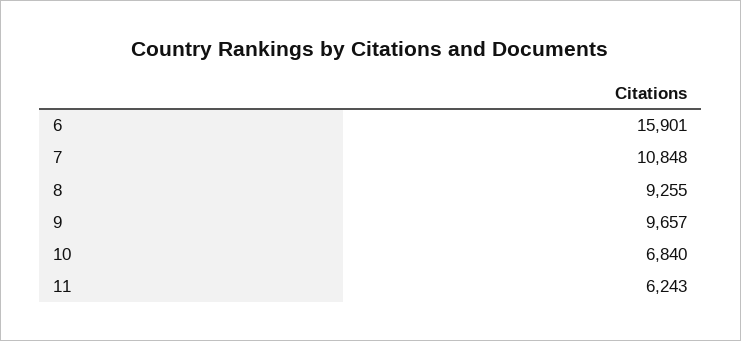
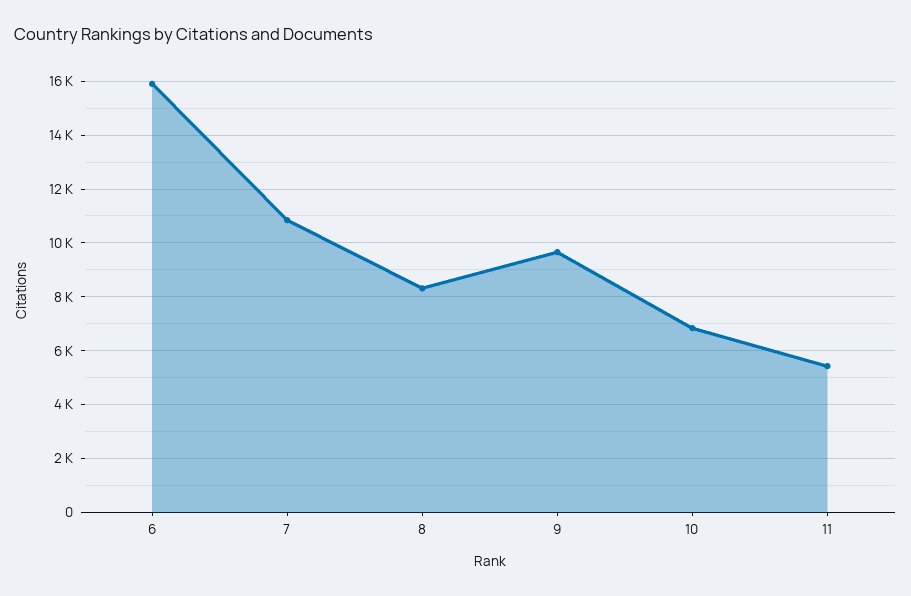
8: 9255 -> 8250
11: 6243 -> 5500

